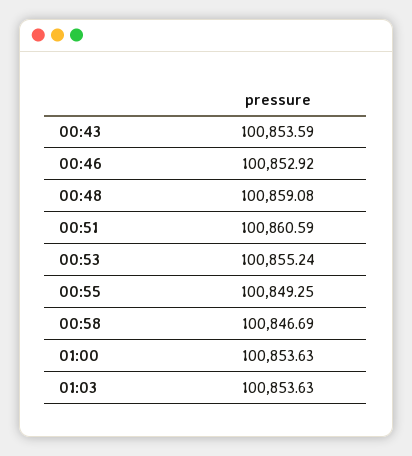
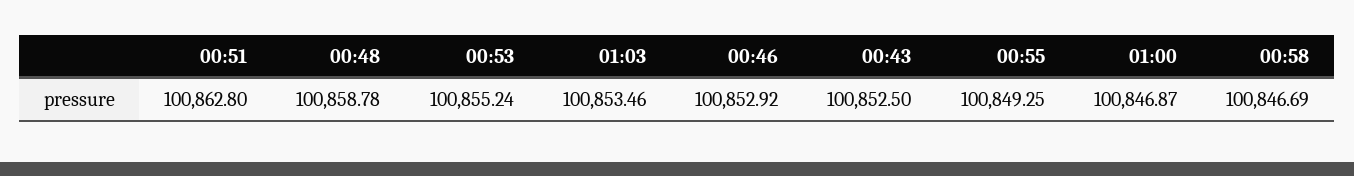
00:43: 100853.59 -> 100852.5
00:48: 100859.08 -> 100858.78
00:51: 100860.59 -> 100862.8
01:00: 100853.63 -> 100846.87
01:03: 100853.63 -> 100853.46

